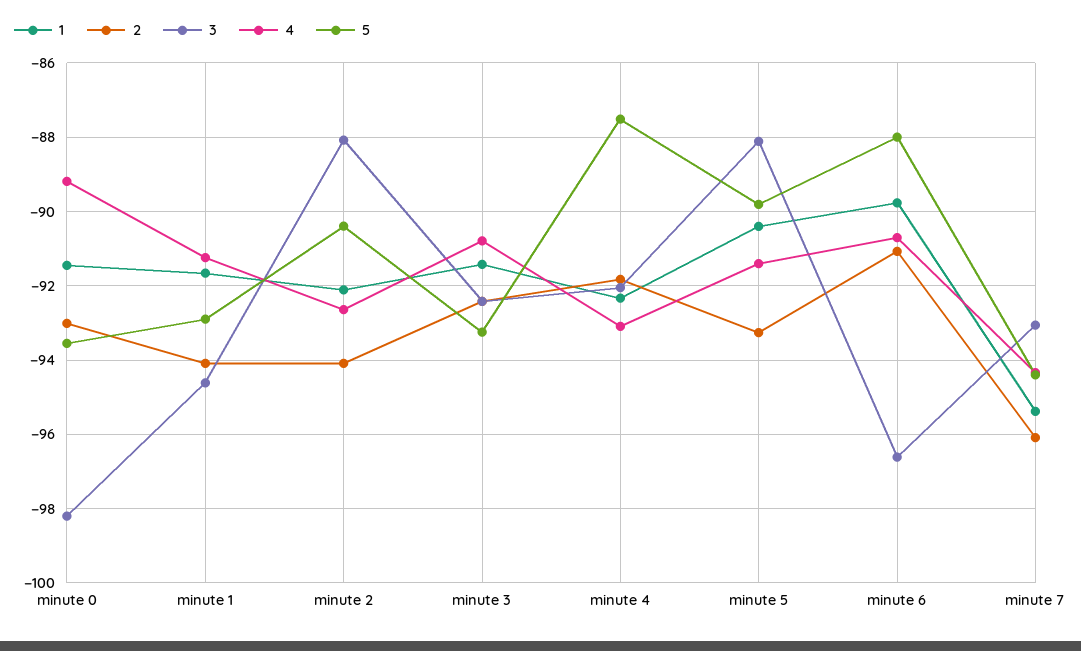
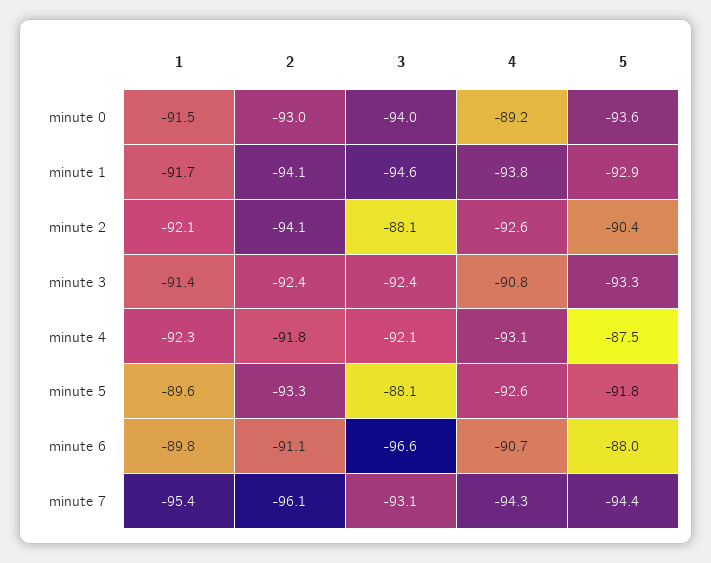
3, minute 0: -98.2 -> -94
4, minute 1: -91.2 -> -93.8
1, minute 5: -90.4 -> -89.6
4, minute 5: -91.4 -> -92.6
5, minute 5: -89.8 -> -91.8

